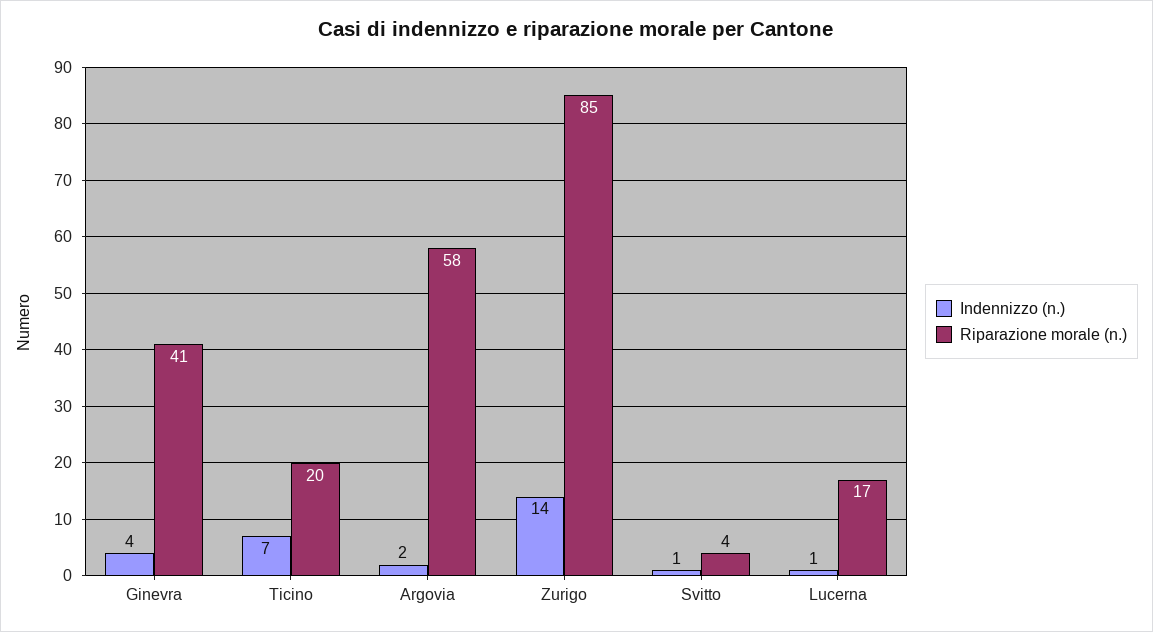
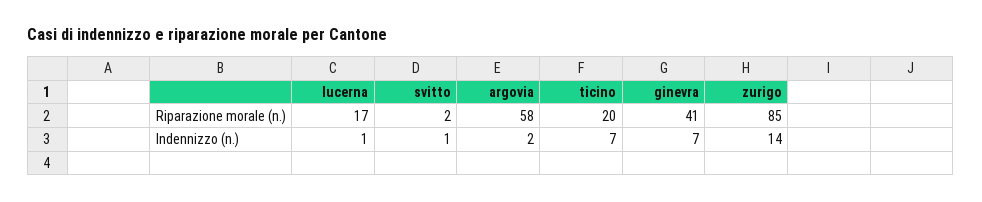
Indennizzo (n.), Ginevra: 4 -> 7
Riparazione morale (n.), Svitto: 4 -> 2

